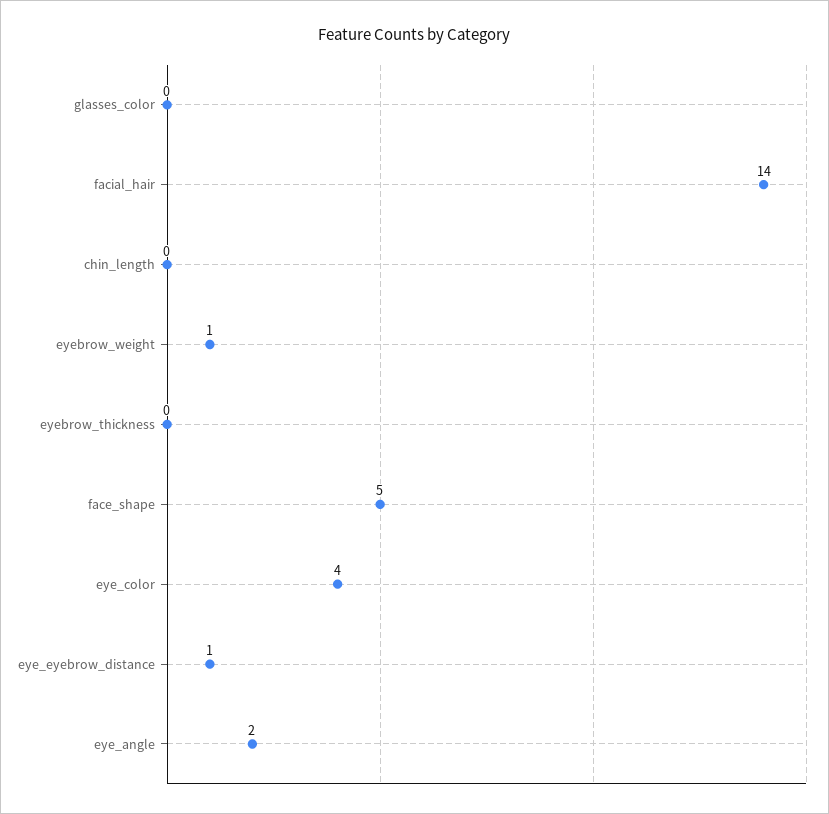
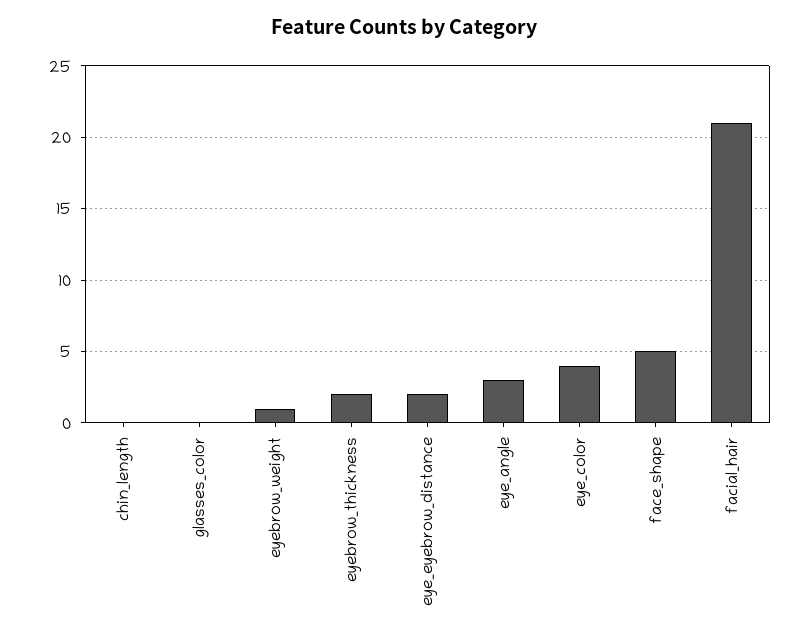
facial_hair: 14 -> 21
eyebrow_thickness: 0 -> 2
eye_eyebrow_distance: 1 -> 2
eye_angle: 2 -> 3

